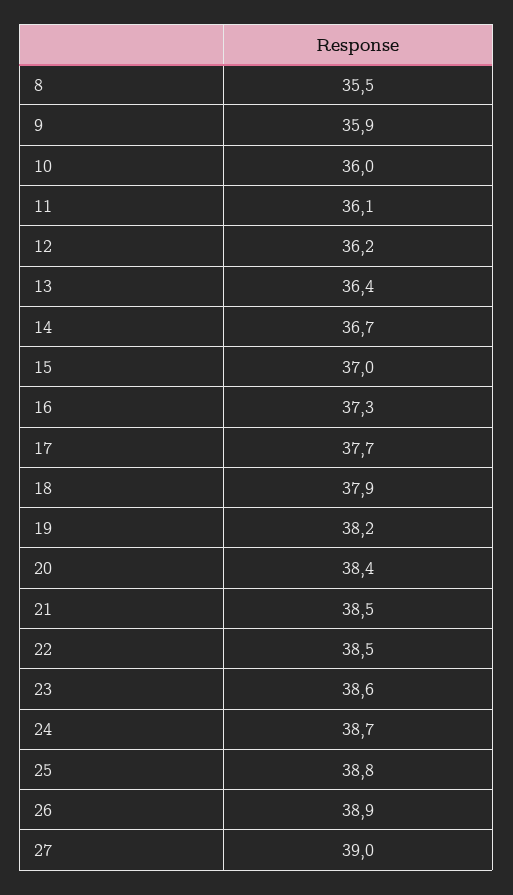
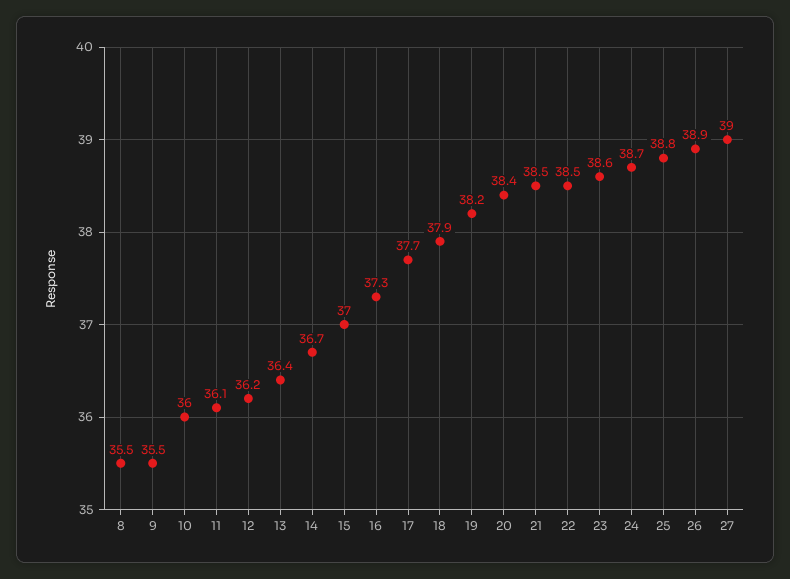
9: 35.9 -> 35.5

